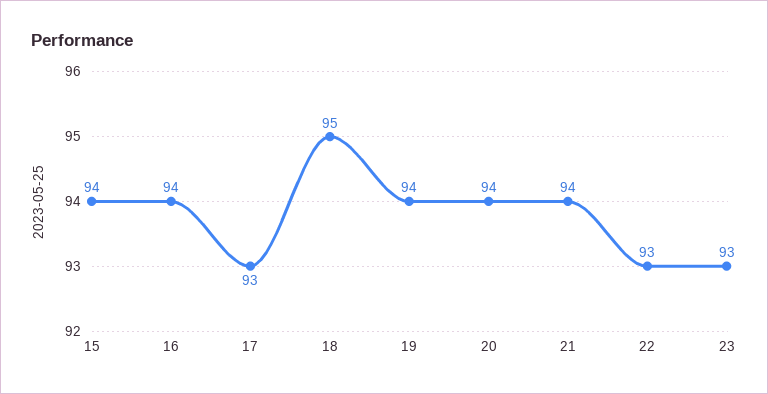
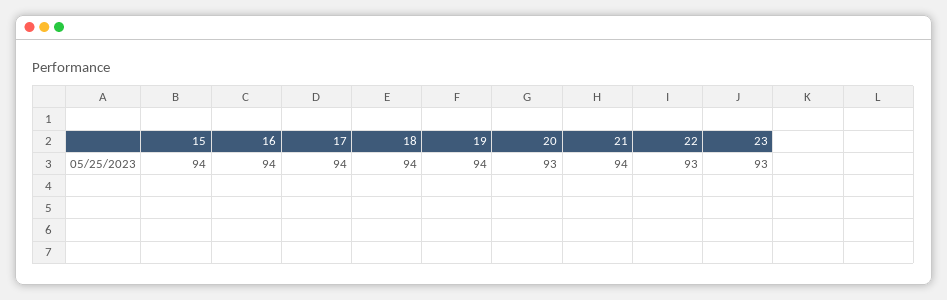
17: 93 -> 94
18: 95 -> 94
20: 94 -> 93

